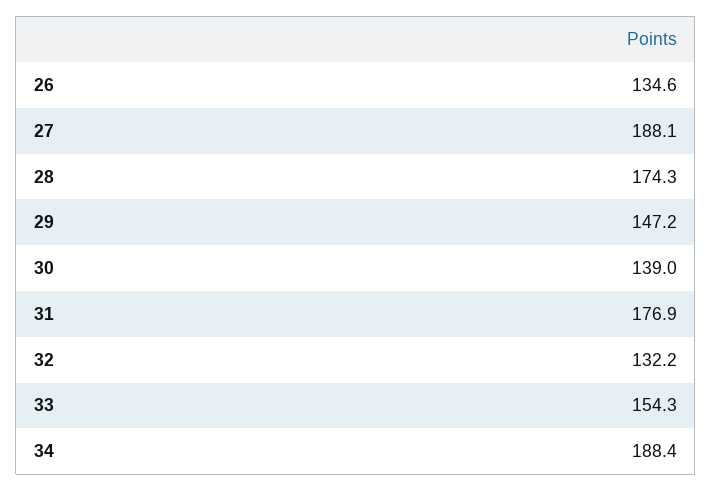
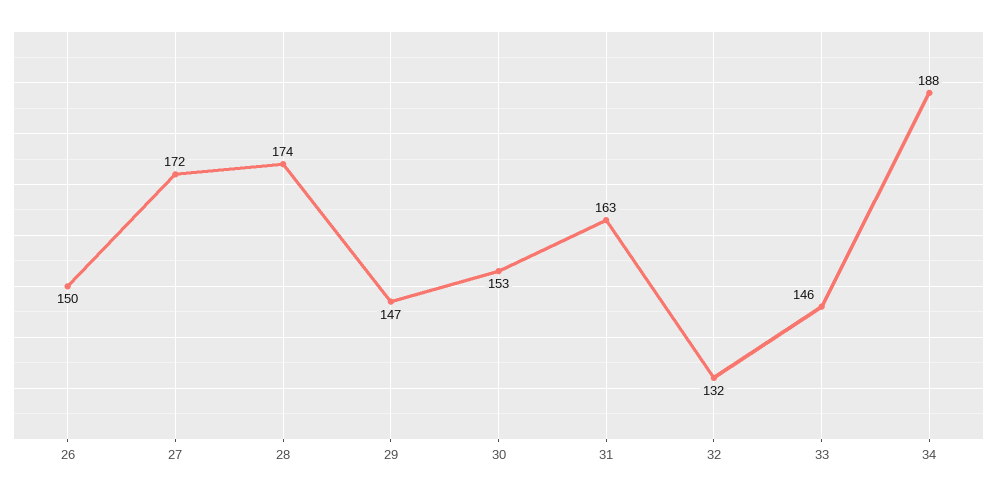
26: 134.6 -> 150
27: 188.1 -> 172
30: 139 -> 153
31: 176.9 -> 163
33: 154.3 -> 146

